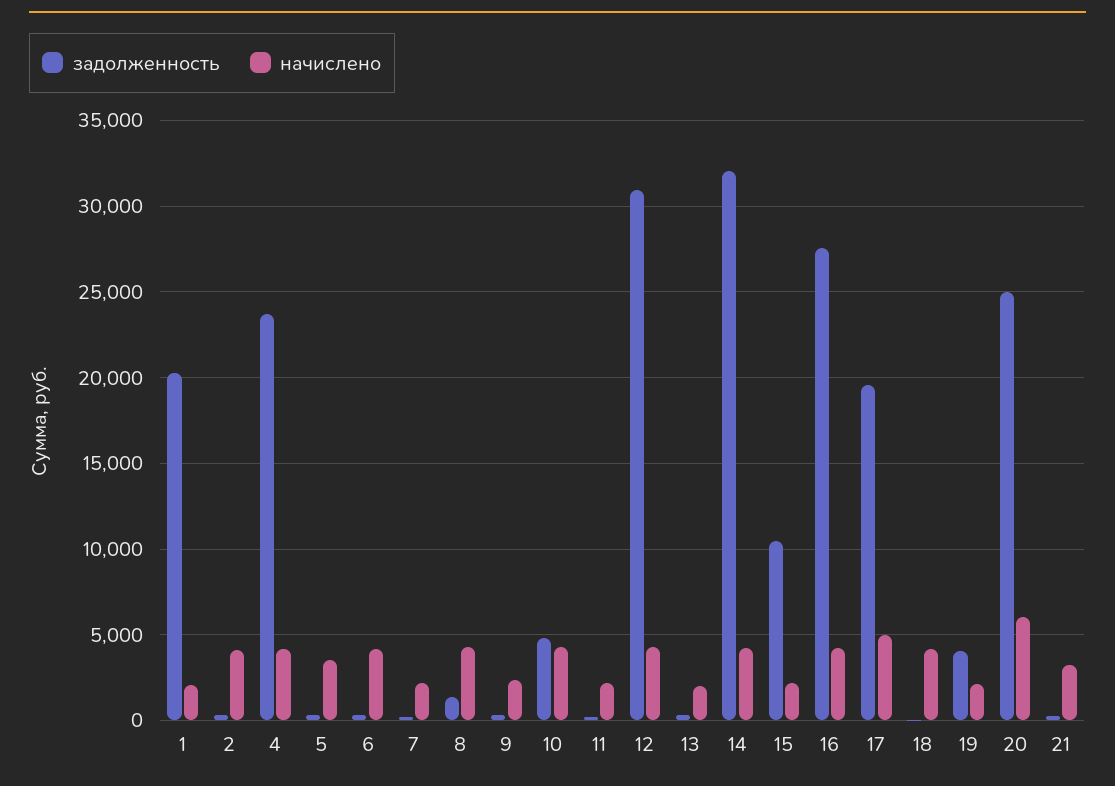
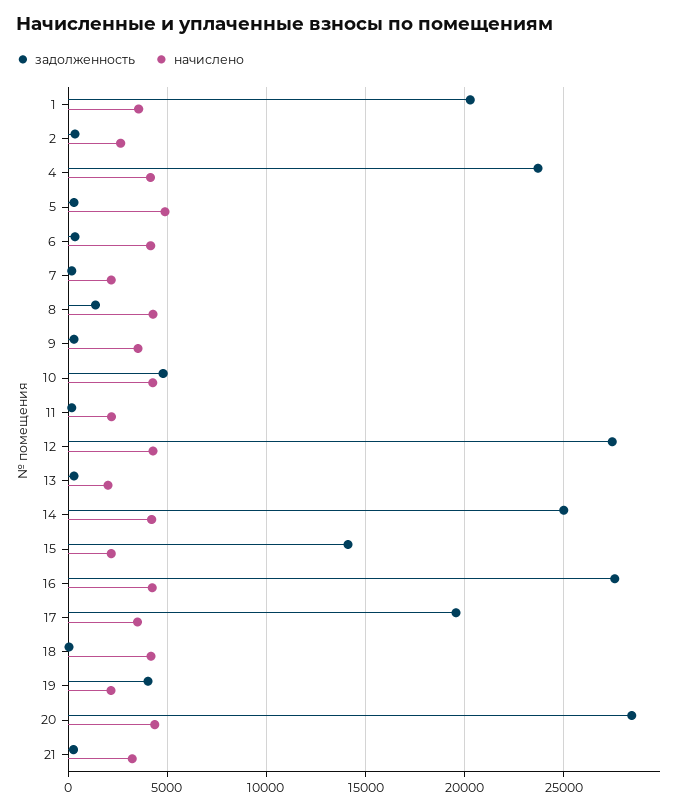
начислено, 1: 2000 -> 3500
начислено, 2: 4000 -> 2500
начислено, 5: 3500 -> 5000
начислено, 9: 2500 -> 3500
задолженность, 12: 31000 -> 27500
задолженность, 14: 32000 -> 25000
задолженность, 15: 10500 -> 14000
начислено, 17: 5000 -> 3500
задолженность, 20: 25000 -> 28500
начислено, 20: 6000 -> 4500

